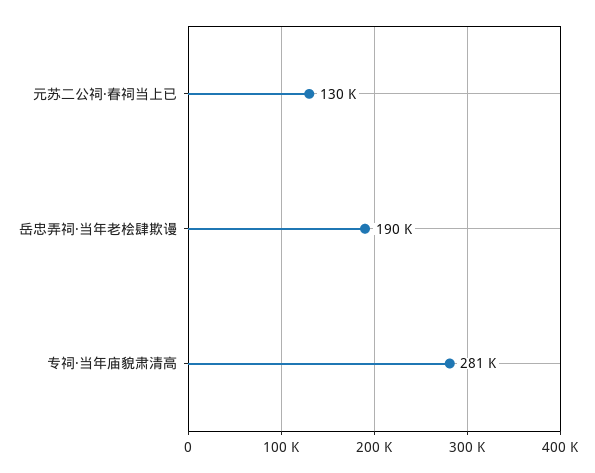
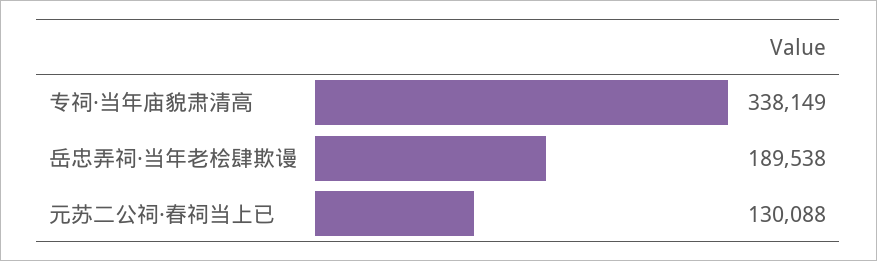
专祠·当年庙貌肃清高: 281000 -> 338149

